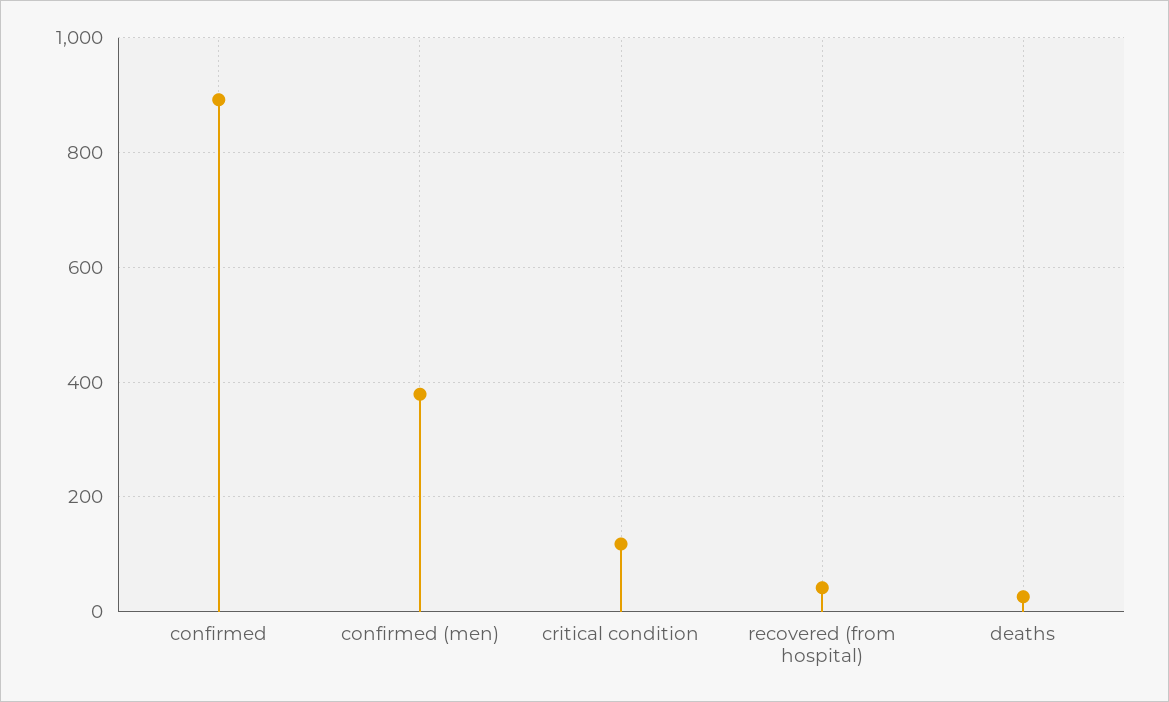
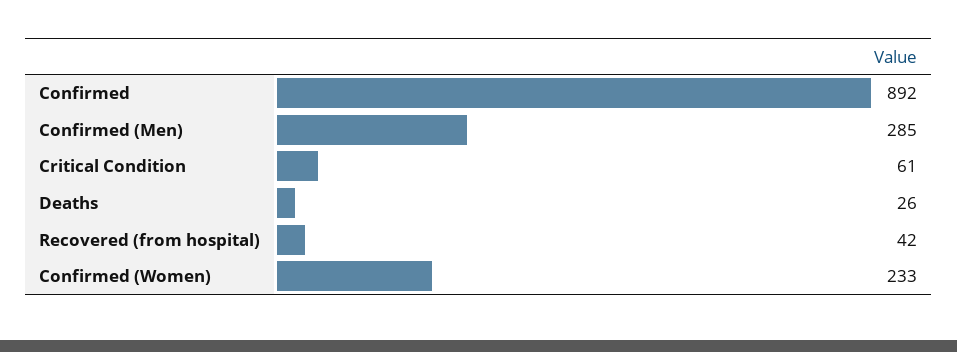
confirmed (men): 380 -> 285
critical condition: 120 -> 61
Confirmed (Women): none -> 233

